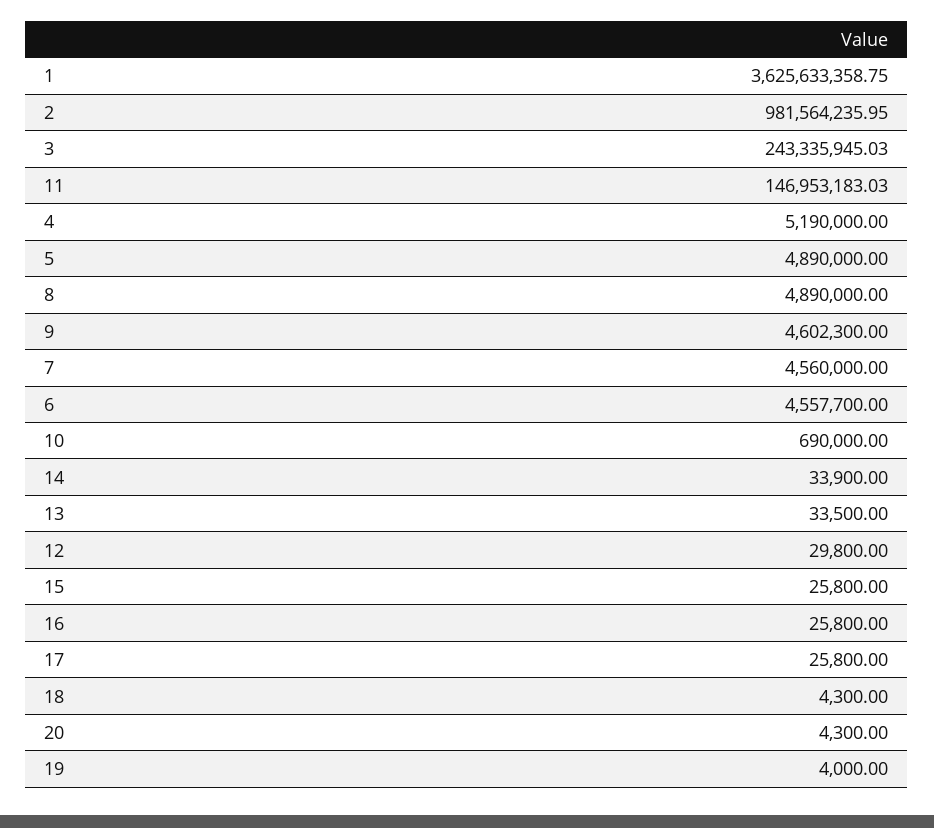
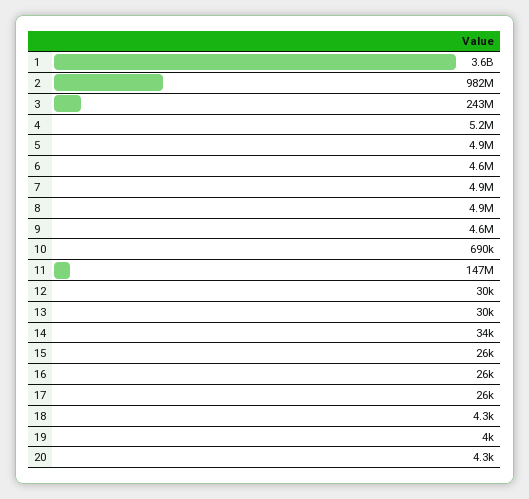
7: 4560000 -> 4900000
13: 33500 -> 30000

